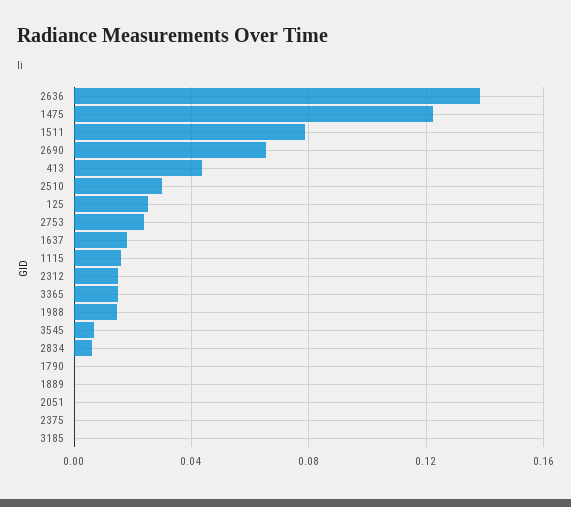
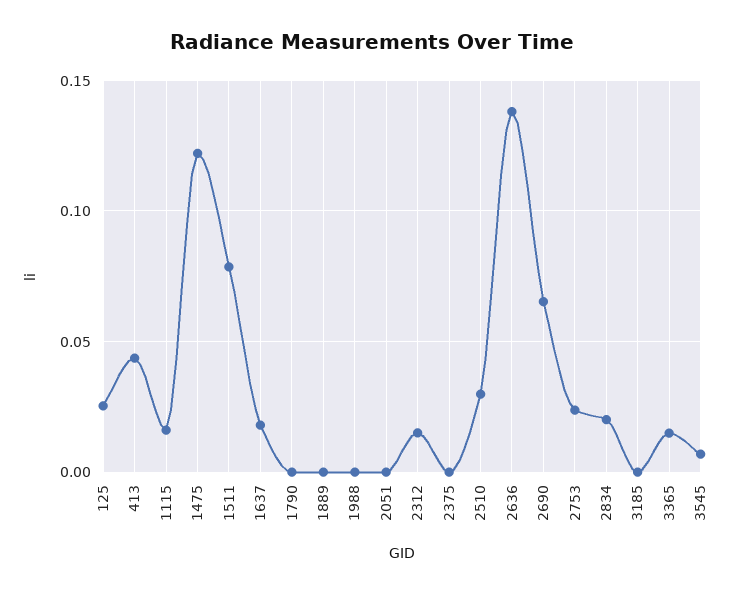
1988: 0.015 -> 0
2834: 0.005 -> 0.02

